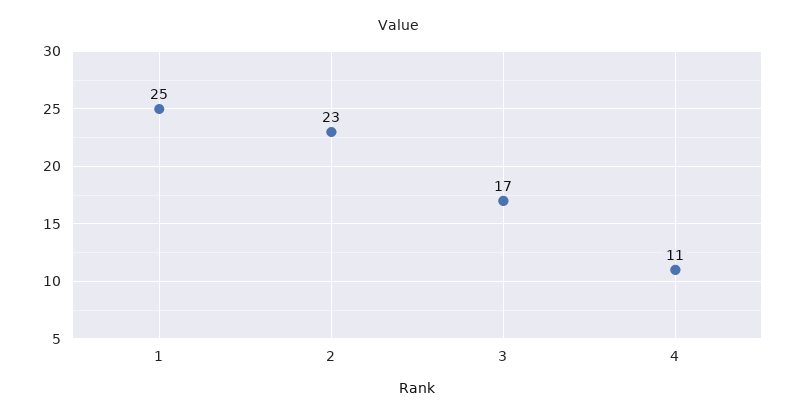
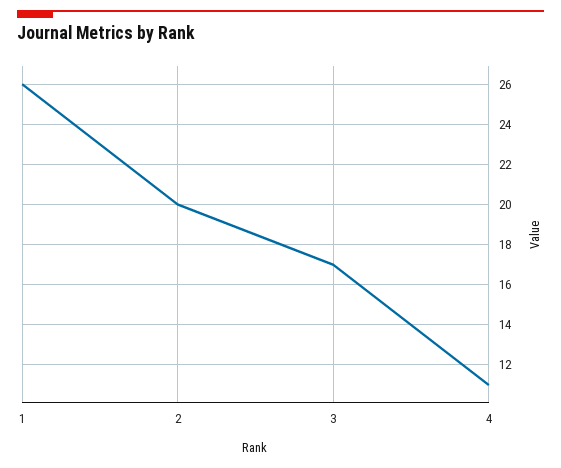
1: 25 -> 26
2: 23 -> 20

